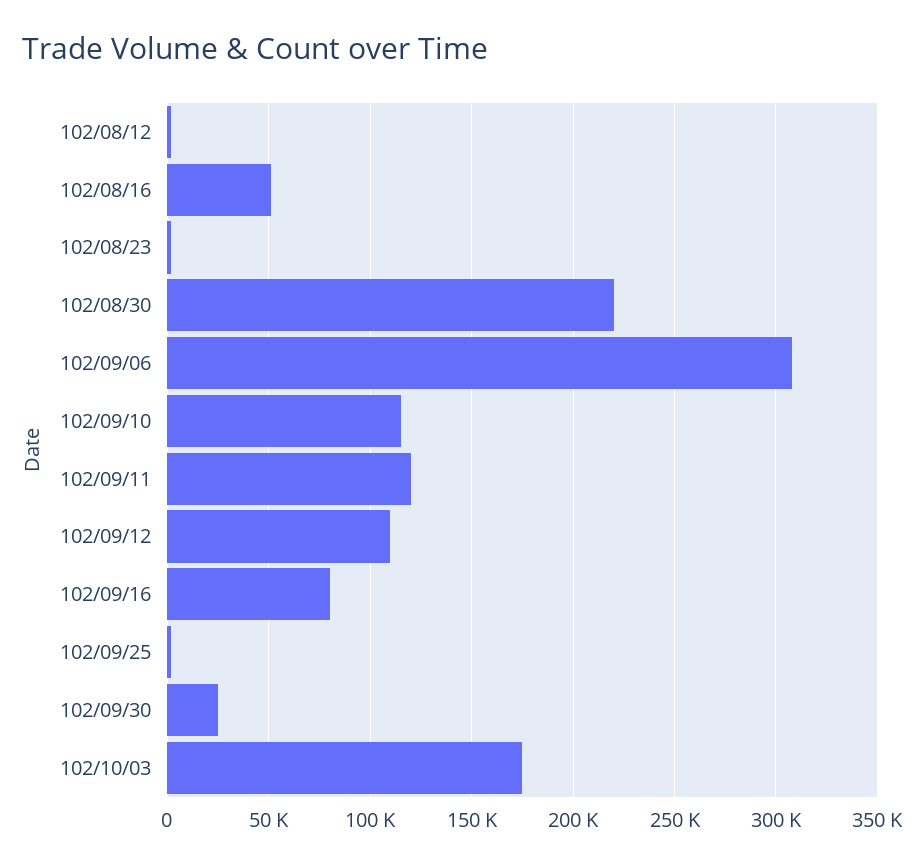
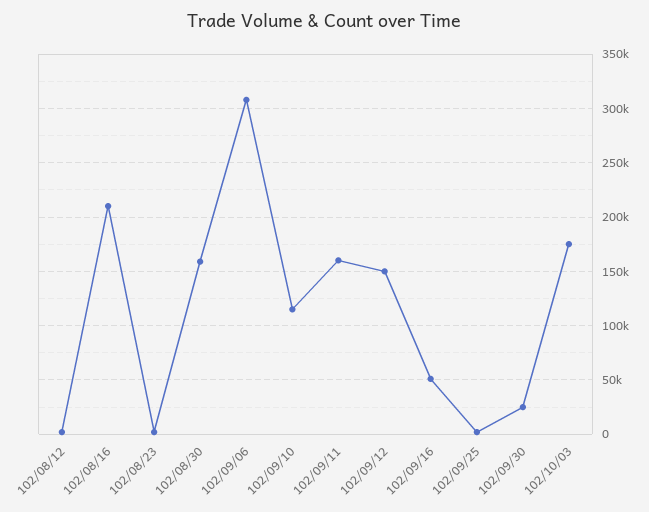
102/08/16: 50000 -> 210000
102/08/30: 220000 -> 160000
102/09/11: 120000 -> 160000
102/09/12: 110000 -> 150000
102/09/16: 80000 -> 50000

